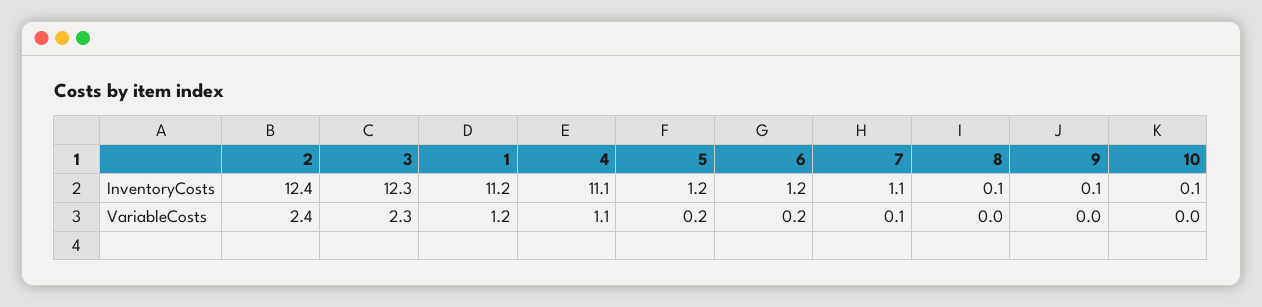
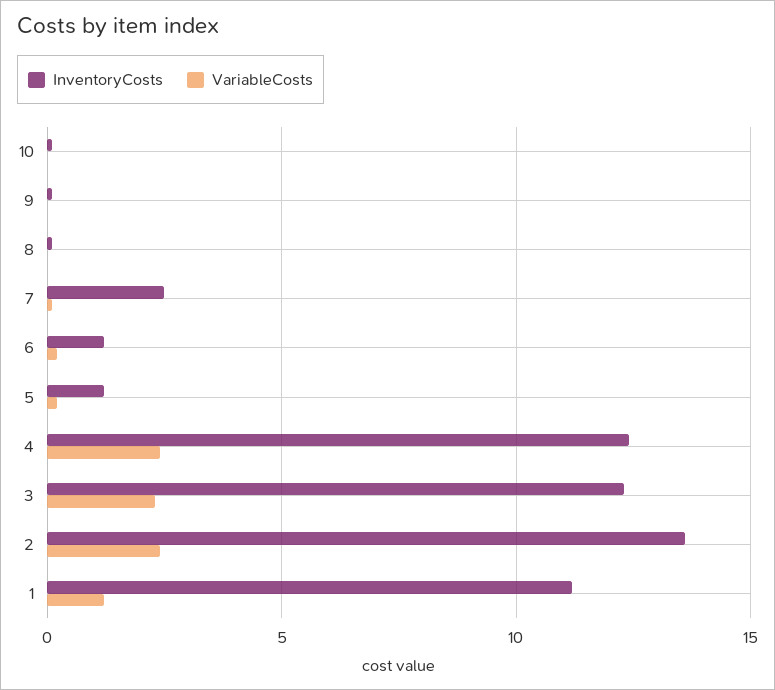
InventoryCosts, 2: 12.4 -> 13.5
InventoryCosts, 4: 11.1 -> 12.5
InventoryCosts, 7: 1.1 -> 2.5
VariableCosts, 4: 1.1 -> 2.5

